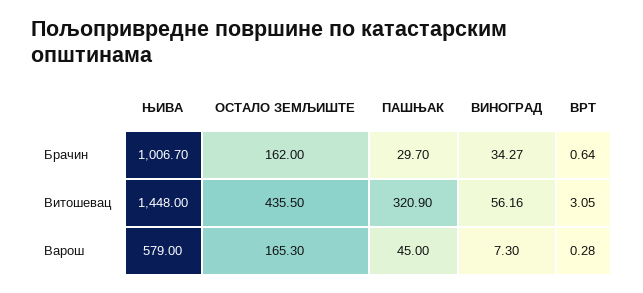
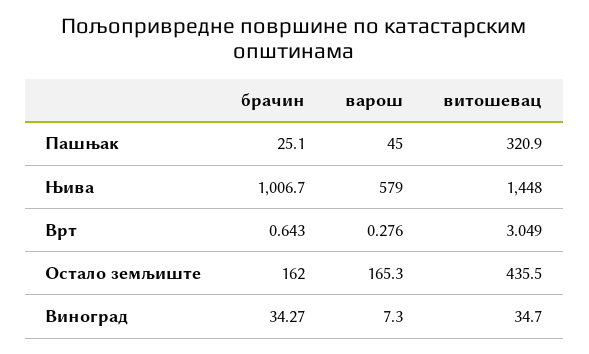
ПАШЊАК, Брачин: 29.7 -> 25.1
ВИНОГРАД, Витошевац: 56.16 -> 34.7

